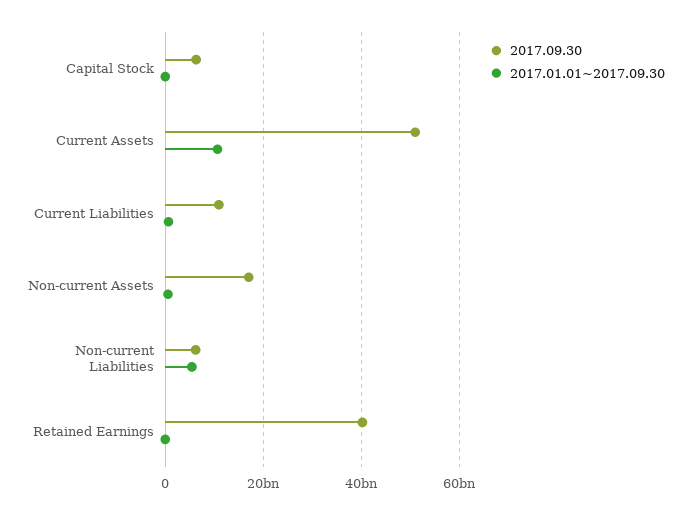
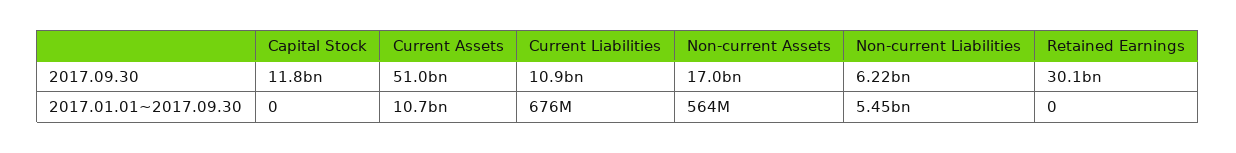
2017.09.30, Capital Stock: 6000000000 -> 11800000000
2017.09.30, Retained Earnings: 40000000000 -> 30100000000

